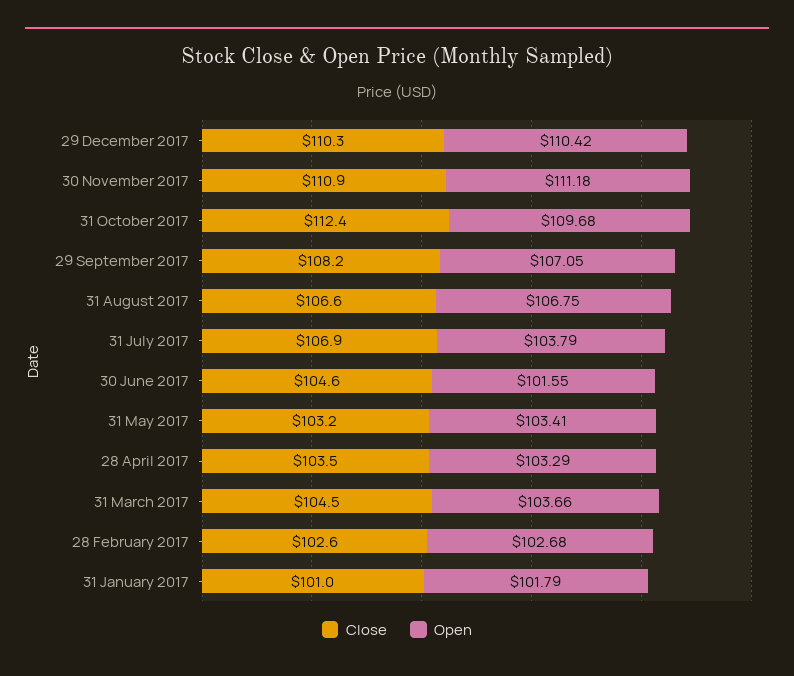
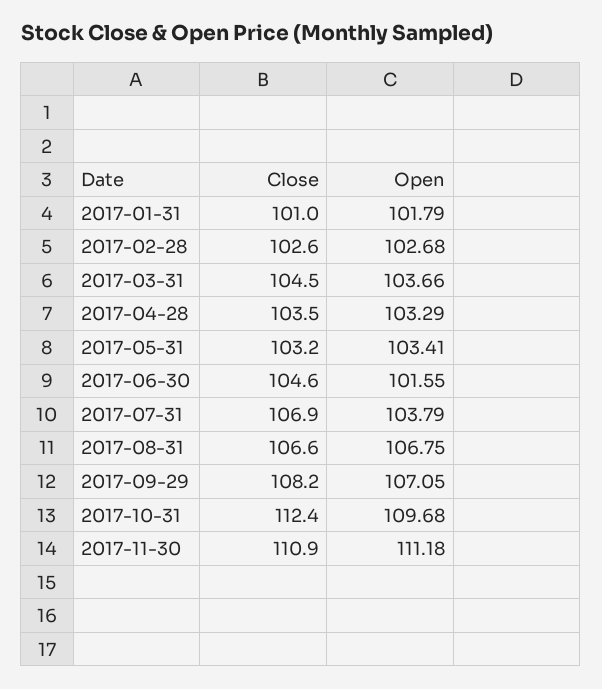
Close, 29 December 2017: 110.3 -> none
Open, 29 December 2017: 110.42 -> none

